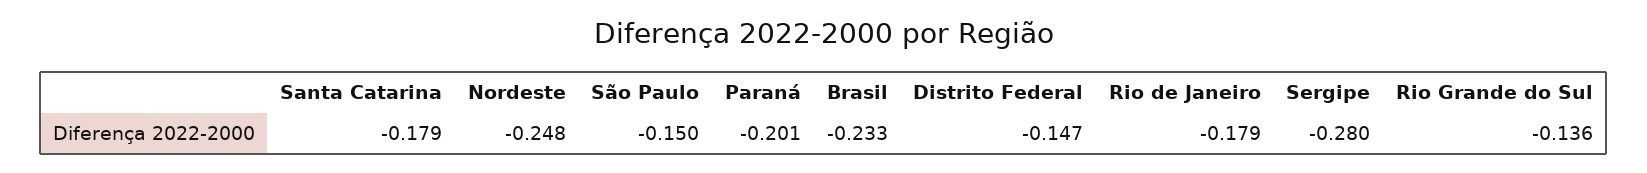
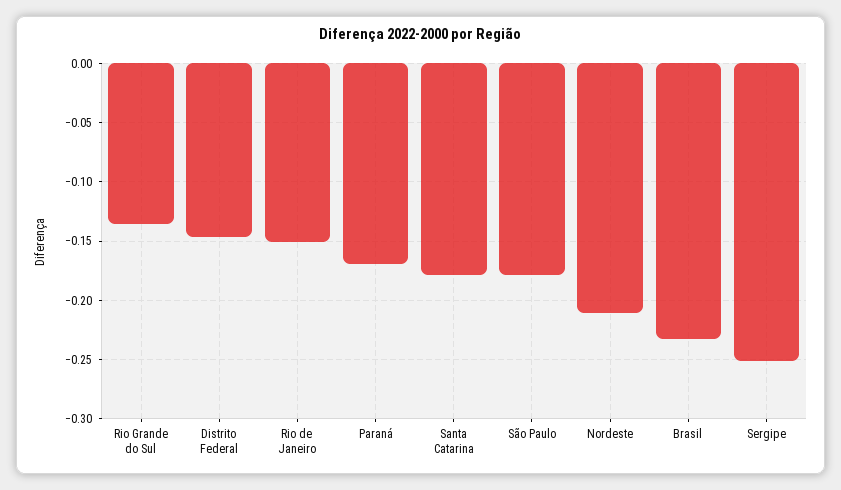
Nordeste: -0.248 -> -0.21
São Paulo: -0.15 -> -0.18
Paraná: -0.201 -> -0.17
Rio de Janeiro: -0.179 -> -0.15
Sergipe: -0.28 -> -0.25

